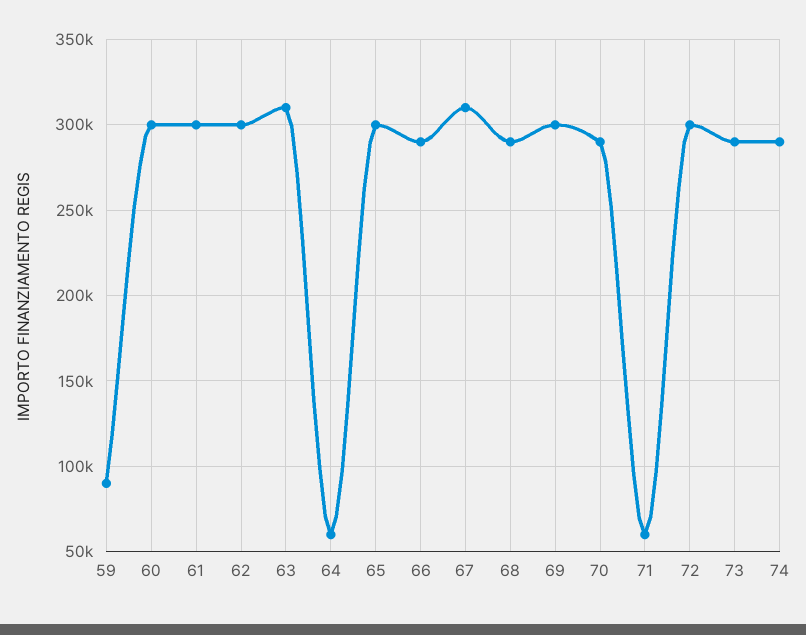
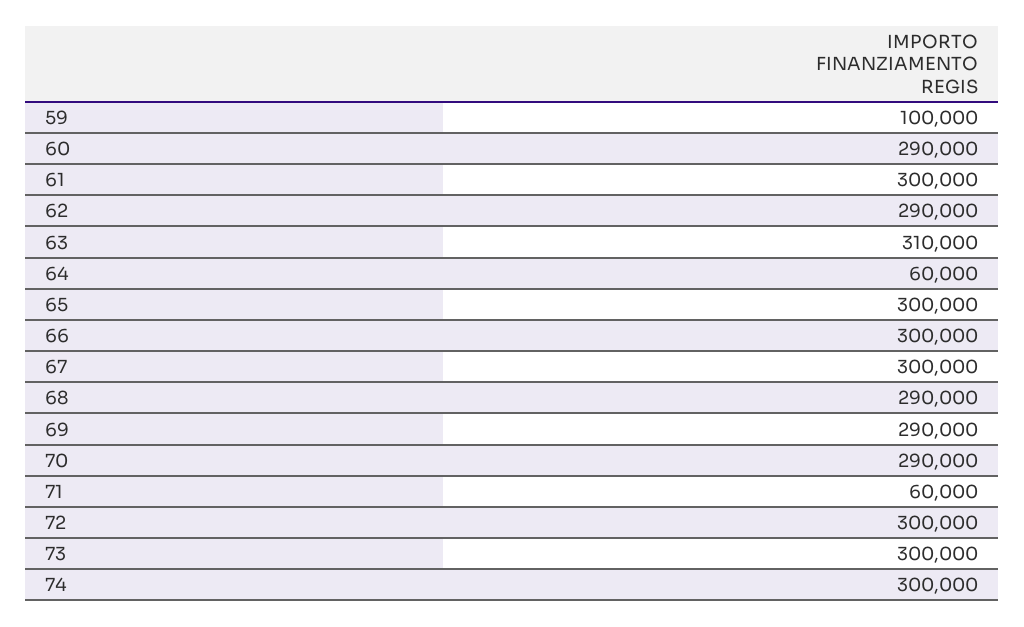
59: 90000 -> 100000
60: 300000 -> 290000
62: 300000 -> 290000
66: 290000 -> 300000
67: 310000 -> 300000
69: 300000 -> 290000
73: 290000 -> 300000
74: 290000 -> 300000

